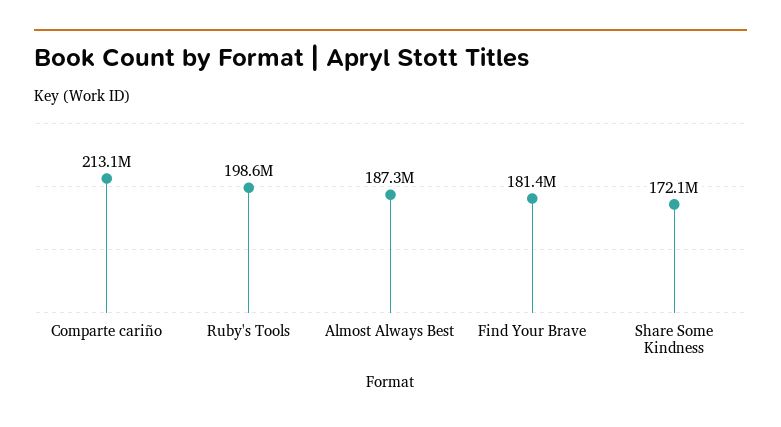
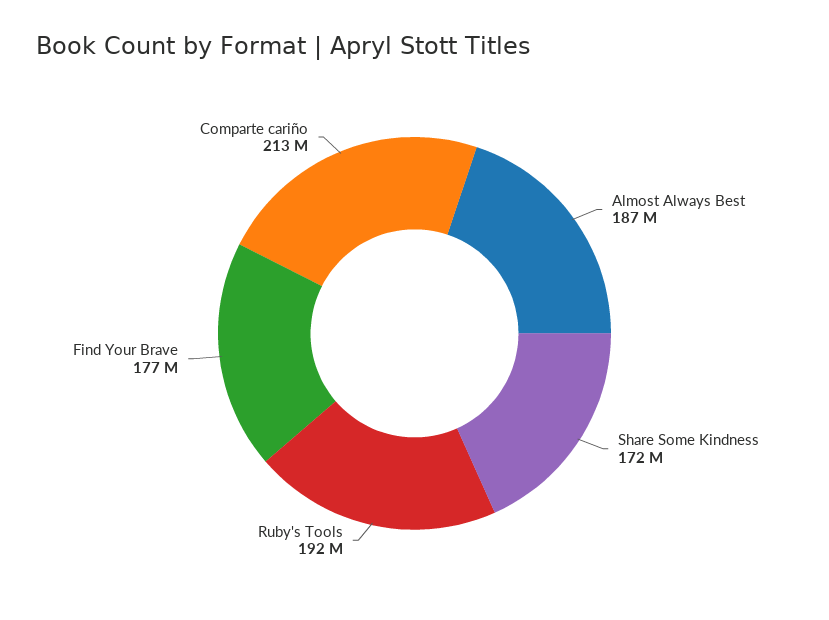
Ruby's Tools: 198600000 -> 192000000
Find Your Brave: 181400000 -> 177000000

